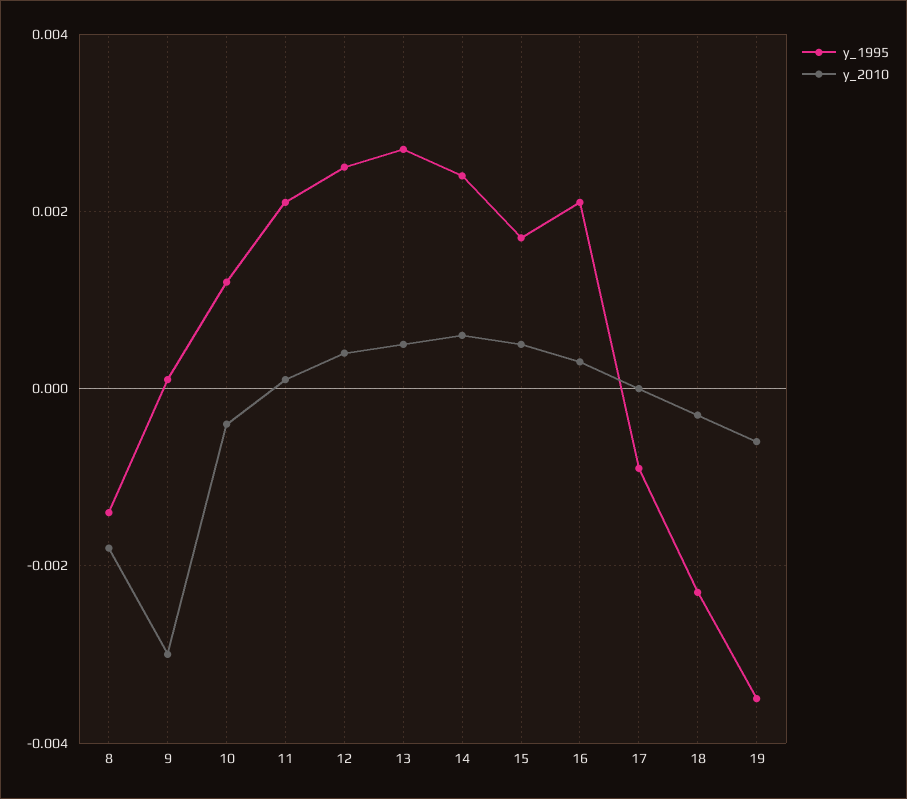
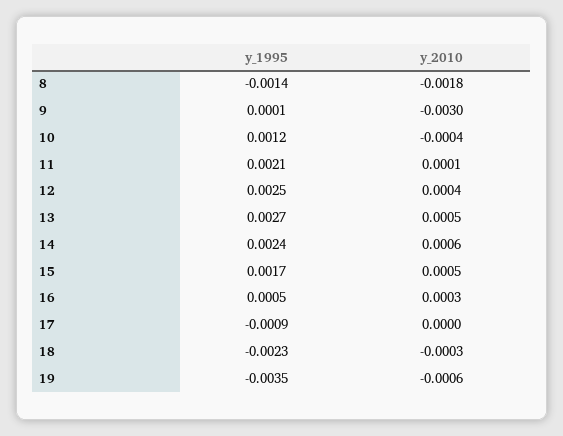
y_1995, 16: 0.002 -> 0.0005

